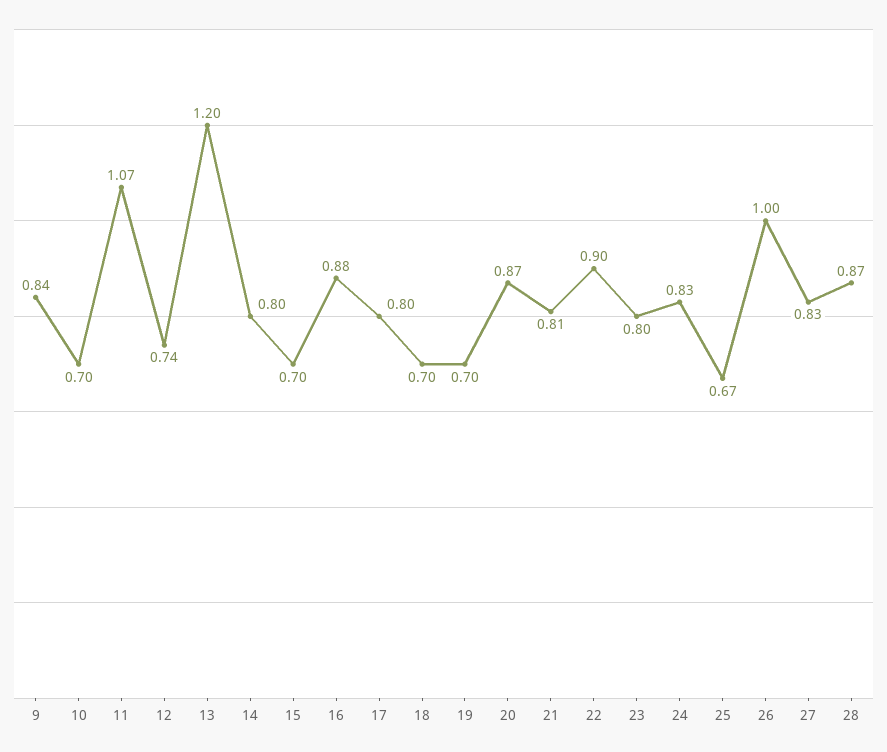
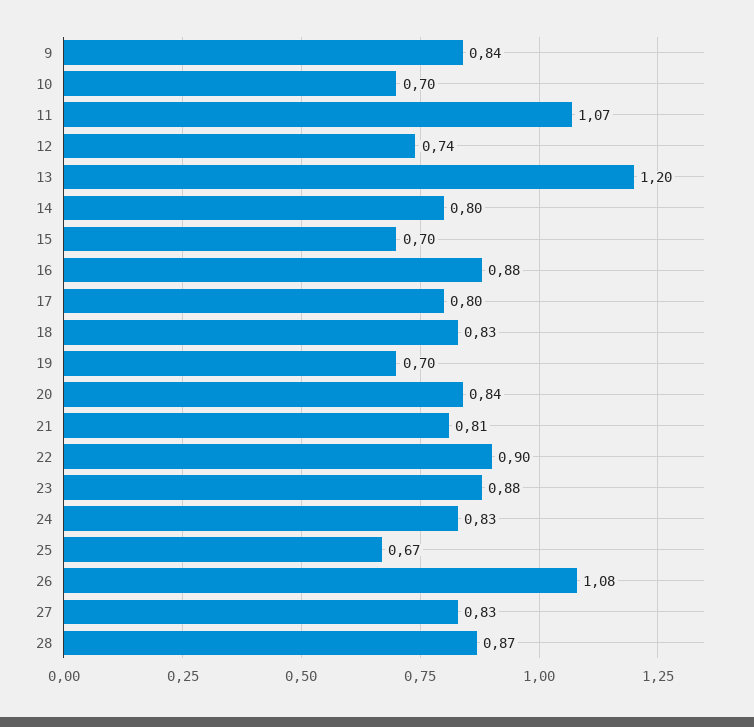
18: 0.7 -> 0.83
20: 0.87 -> 0.84
23: 0.8 -> 0.88
26: 1 -> 1.08

